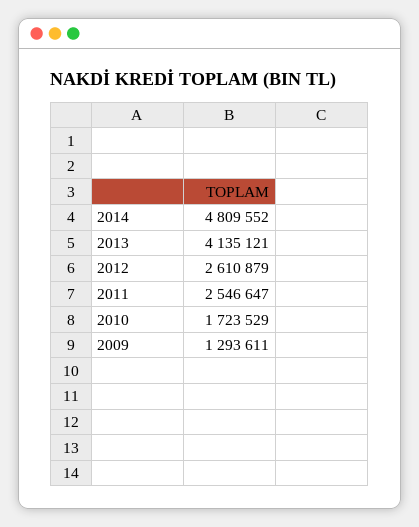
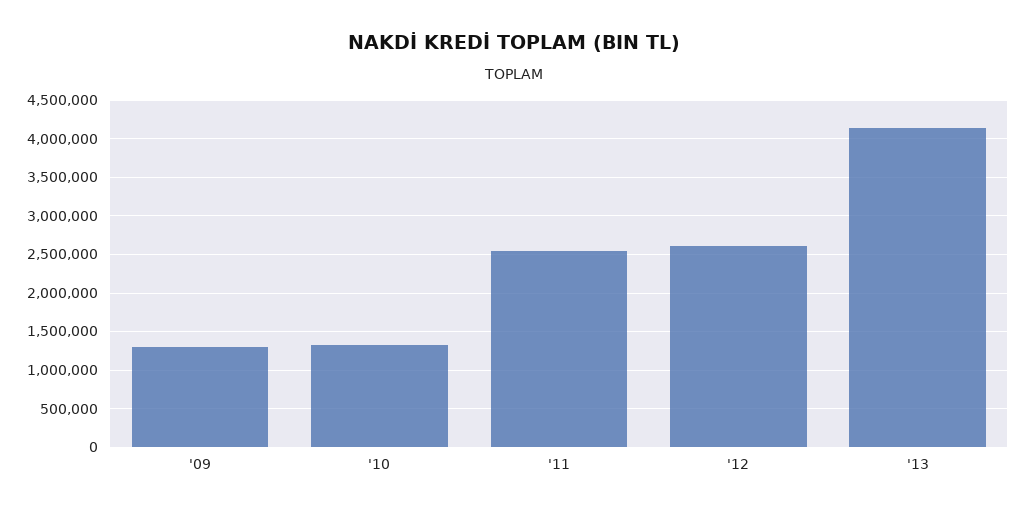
2014: 4809552 -> none
2010: 1723529 -> 1300000

